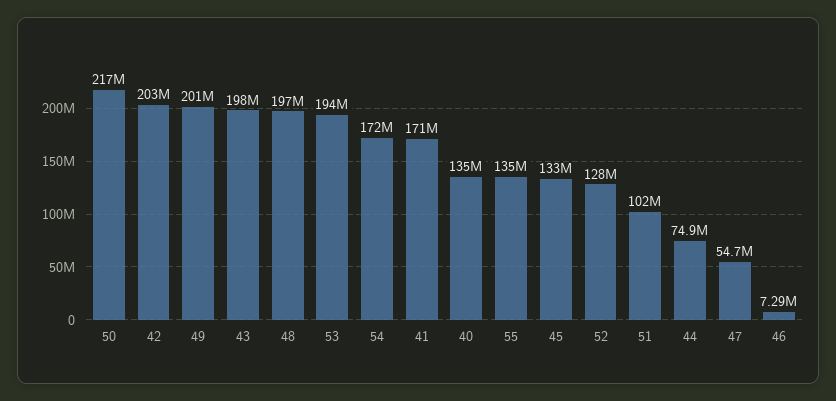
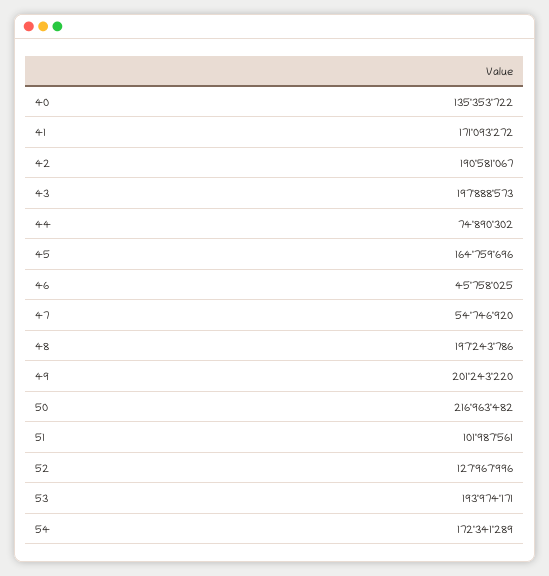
42: 203000000 -> 190581067
55: 135000000 -> none
45: 133000000 -> 164759696
46: 7290000 -> 45758025

